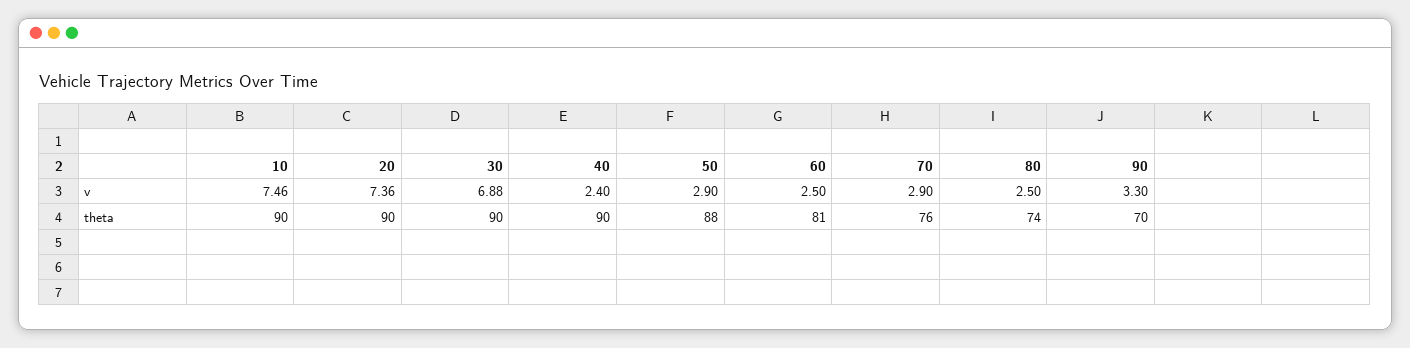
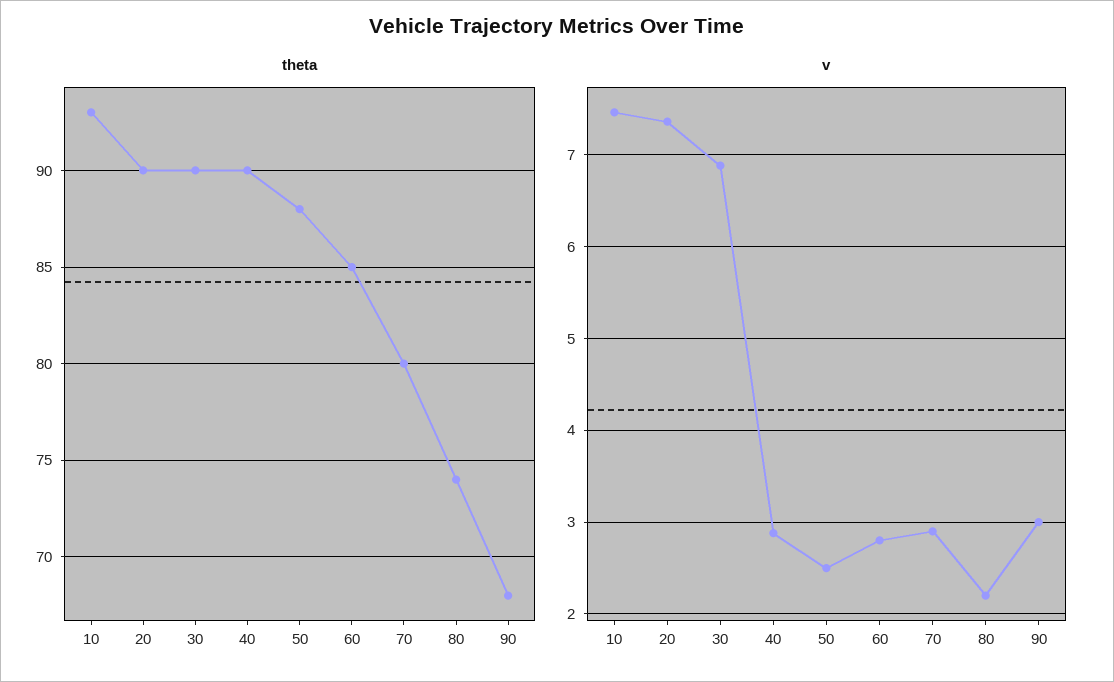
v, 40: 2.4 -> 2.9
v, 50: 2.9 -> 2.5
v, 60: 2.5 -> 2.8
v, 80: 2.5 -> 2.2
v, 90: 3.3 -> 3
theta, 10: 90 -> 93
theta, 60: 81 -> 85
theta, 70: 76 -> 80
theta, 90: 70 -> 68

